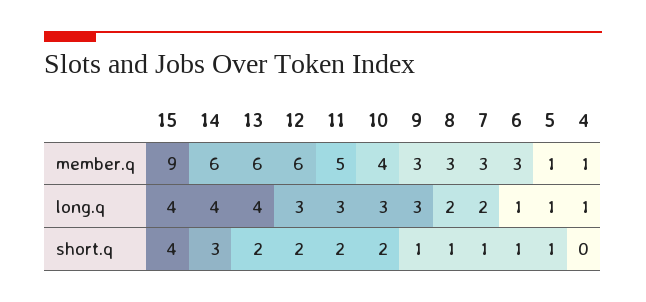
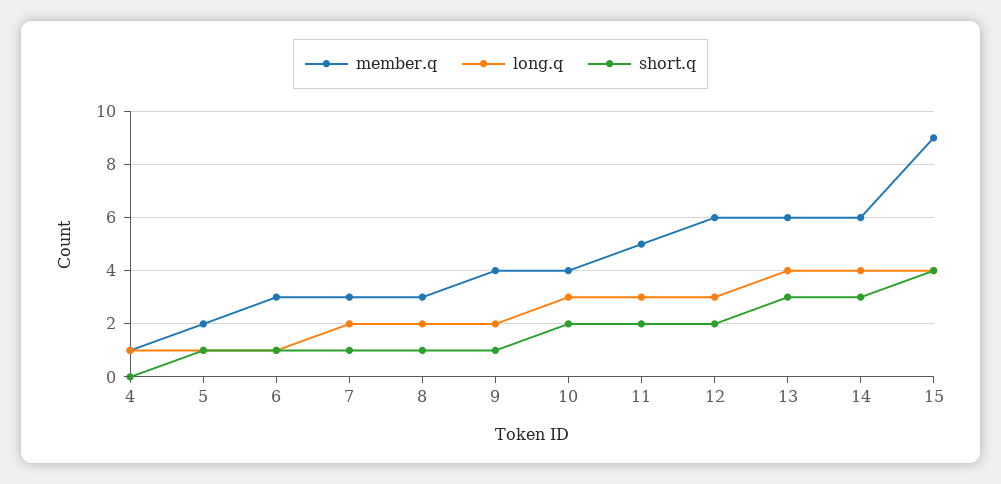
member.q, 9: 3 -> 4
member.q, 5: 1 -> 2
long.q, 9: 3 -> 2
short.q, 13: 2 -> 3

